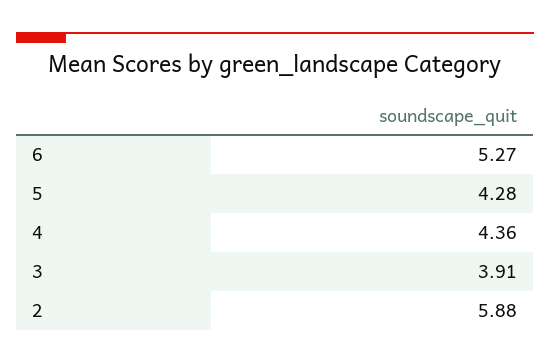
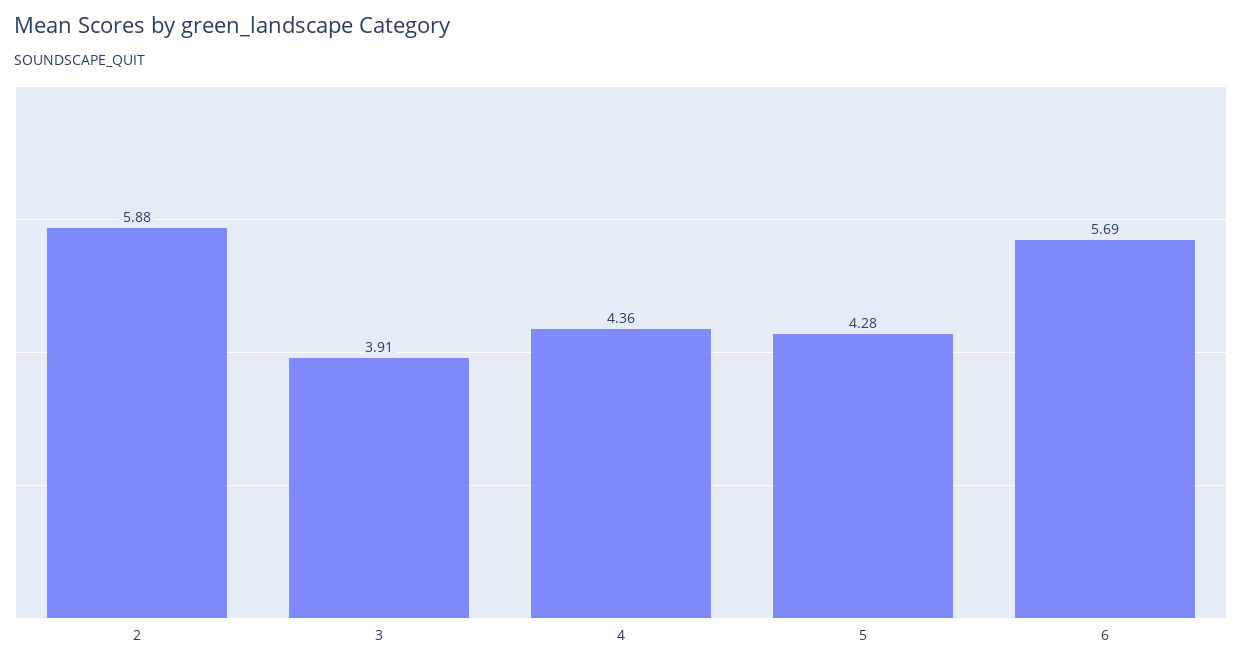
6: 5.27 -> 5.69

